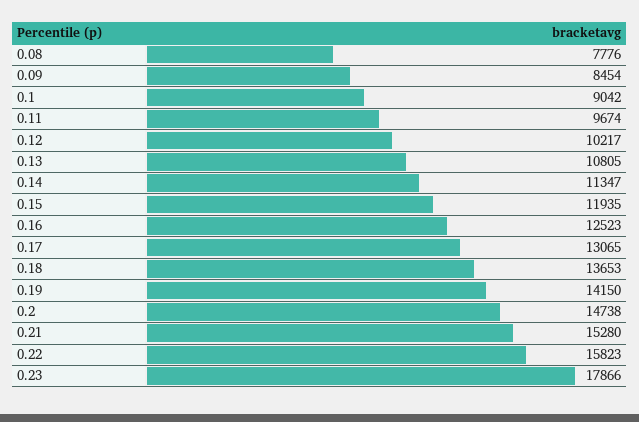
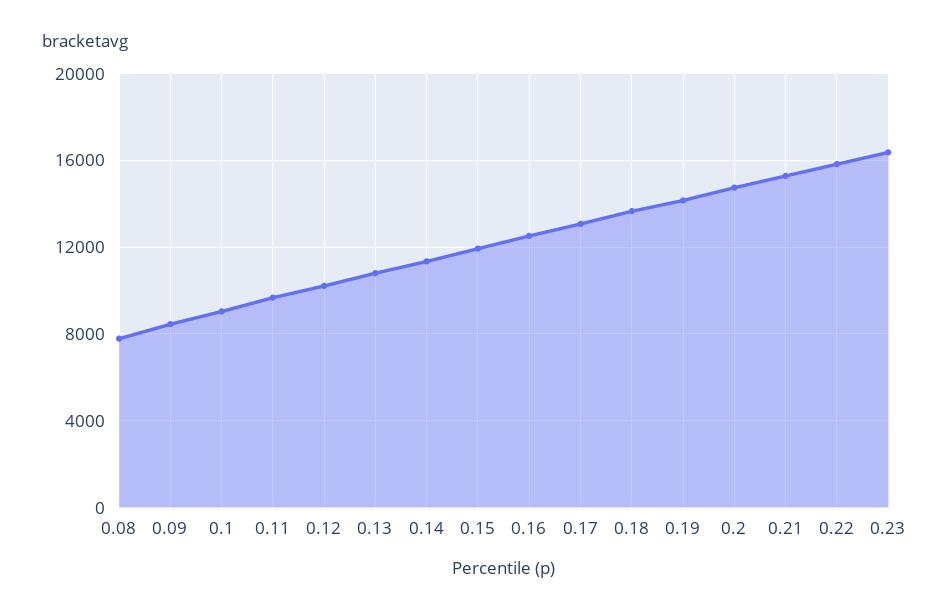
0.23: 17866 -> 16500

